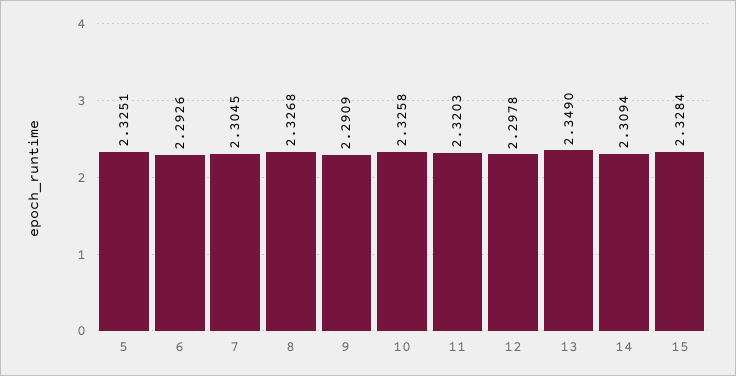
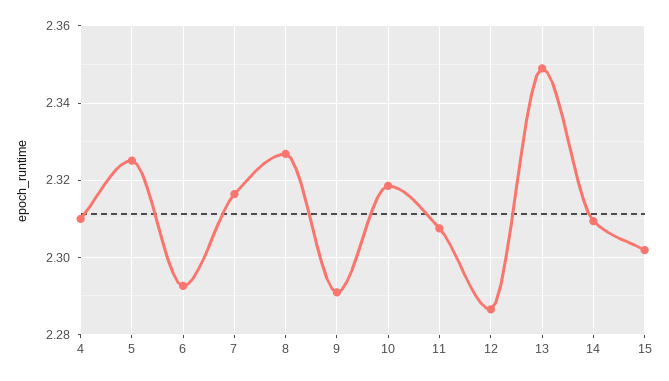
7: 2.3045 -> 2.316
10: 2.3258 -> 2.318
11: 2.3203 -> 2.308
12: 2.2978 -> 2.286
15: 2.3284 -> 2.302
4: none -> 2.31

